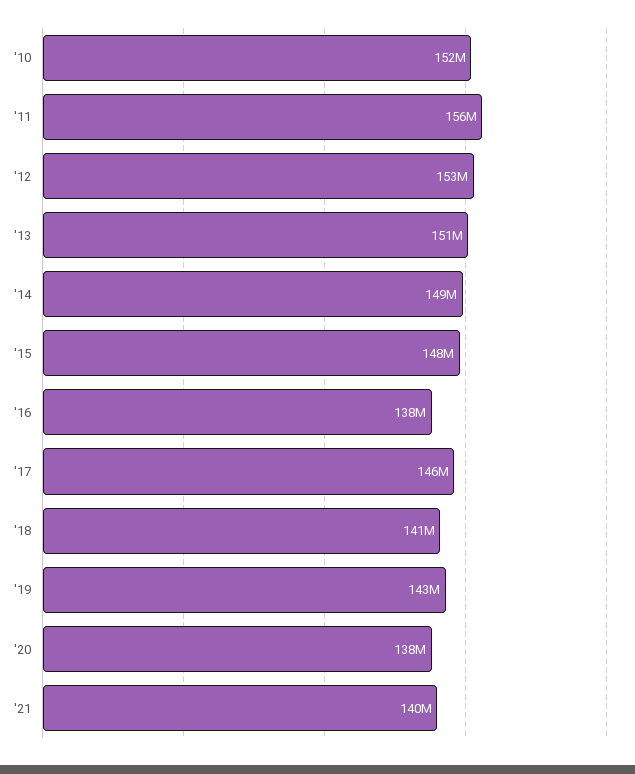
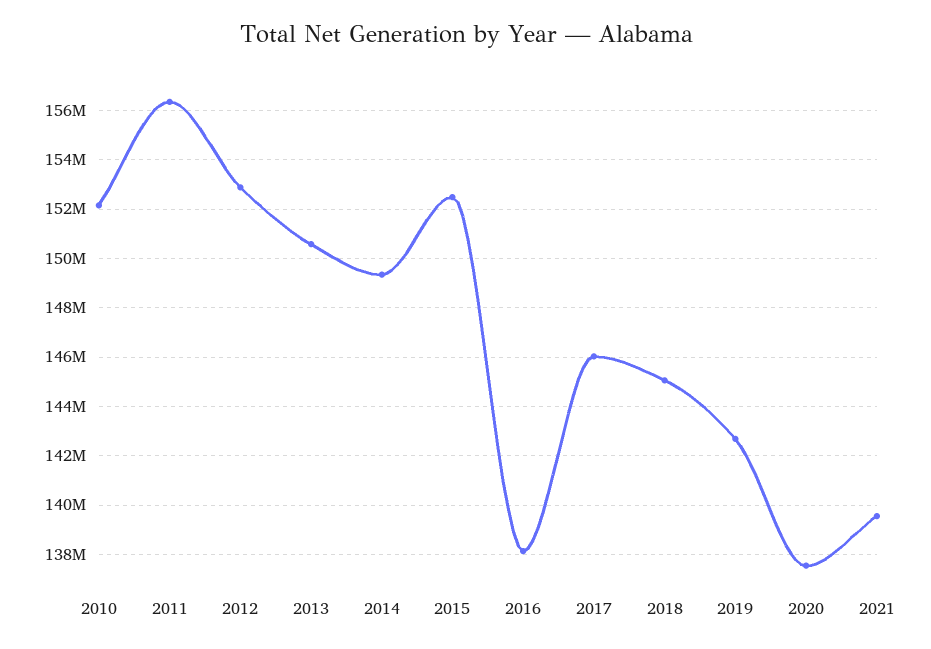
'15: 148000000 -> 152500000
'18: 141000000 -> 145000000

